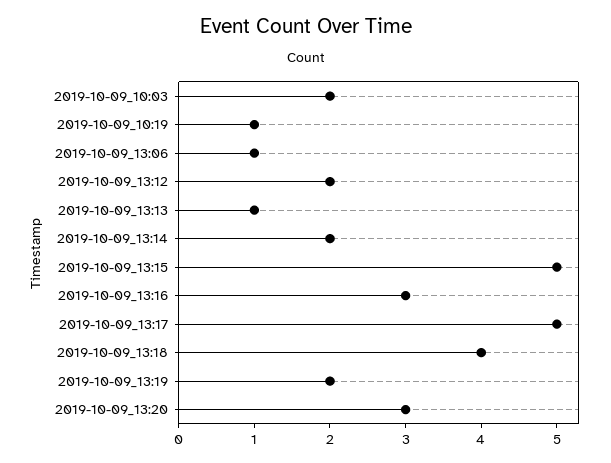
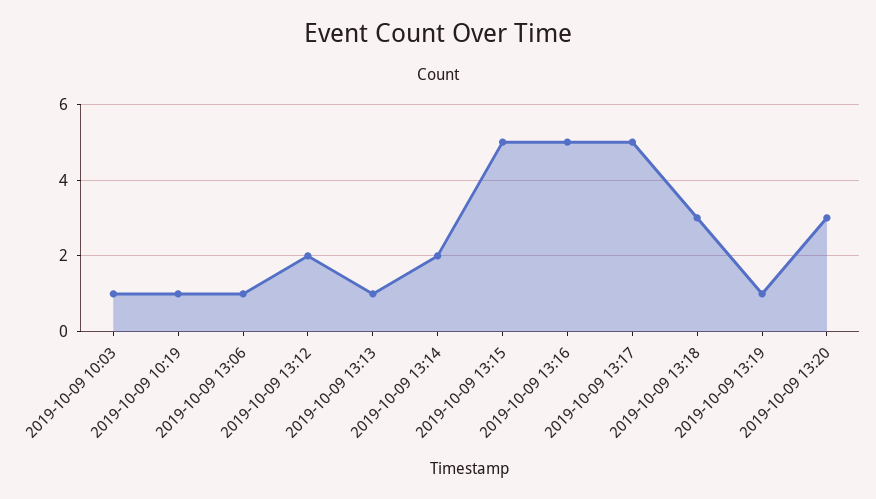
2019-10-09_10:03: 2 -> 1
2019-10-09_13:16: 3 -> 5
2019-10-09_13:18: 4 -> 3
2019-10-09_13:19: 2 -> 1

